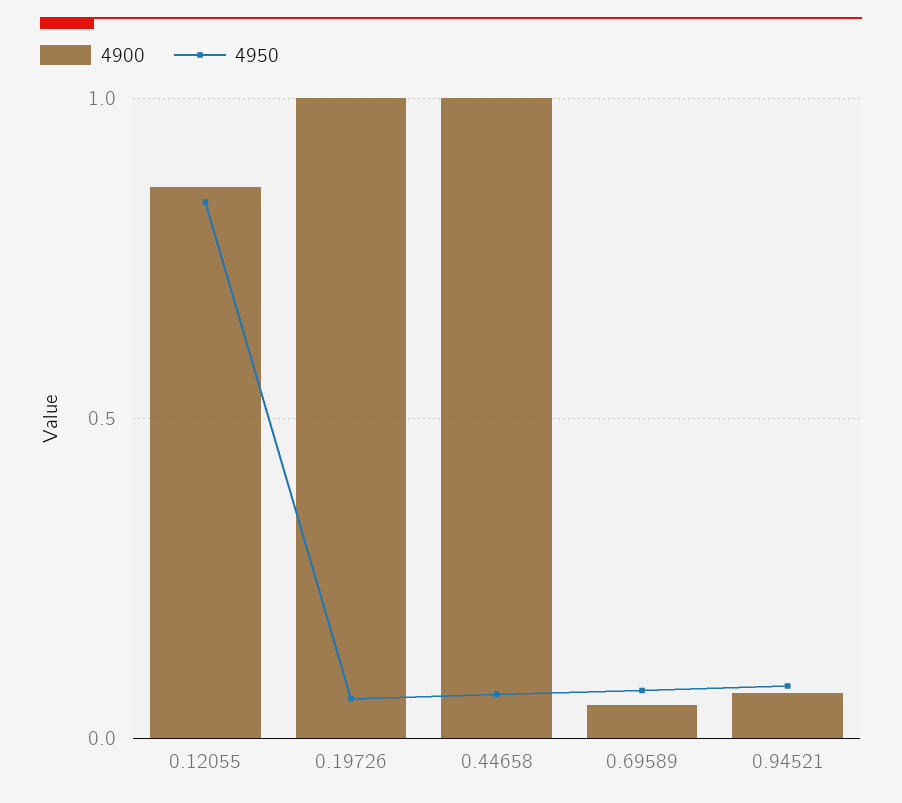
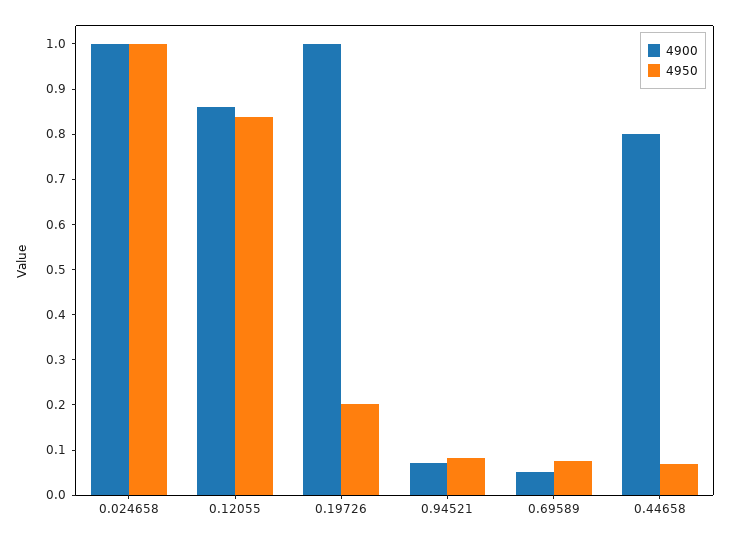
4950, 0.19726: 0.05 -> 0.2
4900, 0.44658: 1 -> 0.8
4900, 0.024658: none -> 1
4950, 0.024658: none -> 1

